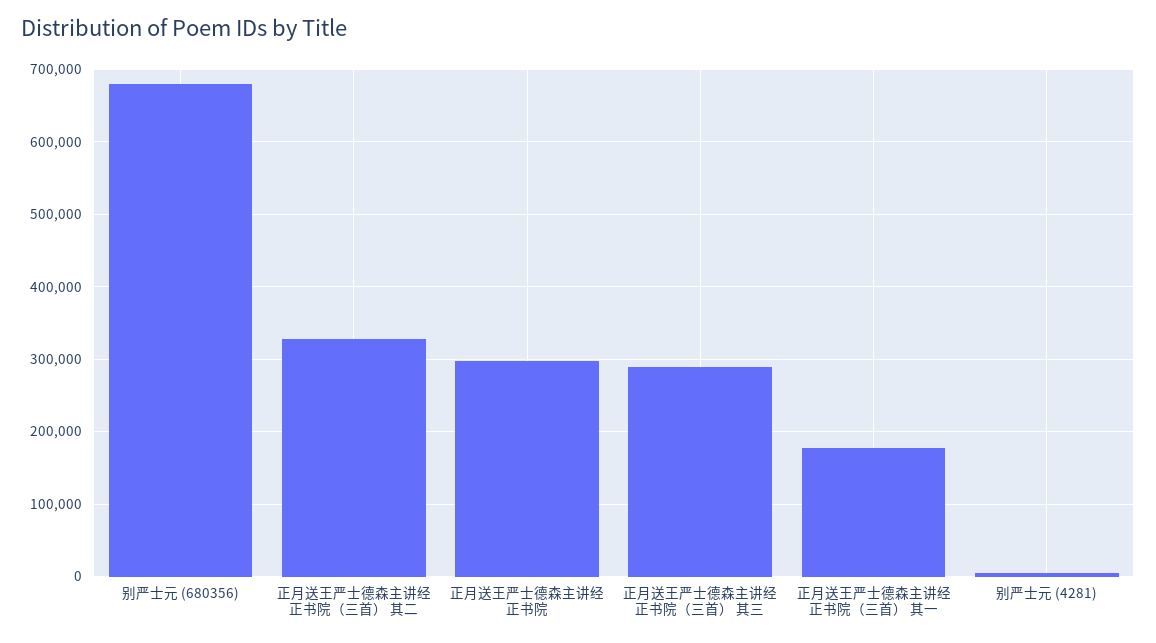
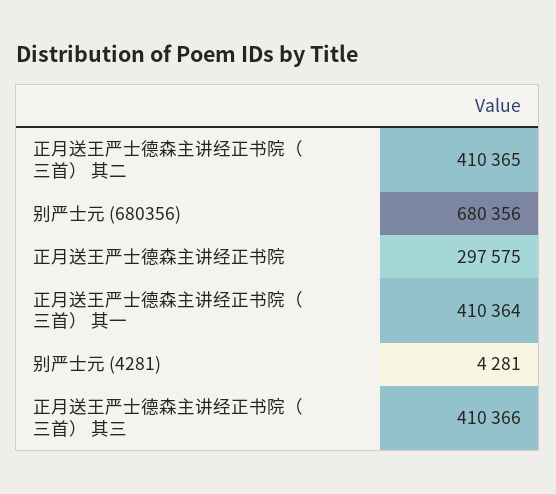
正月送王严士德森主讲经正书院（三首） 其二: 330000 -> 410365
正月送王严士德森主讲经正书院（三首） 其三: 290000 -> 410366
正月送王严士德森主讲经正书院（三首） 其一: 180000 -> 410364

